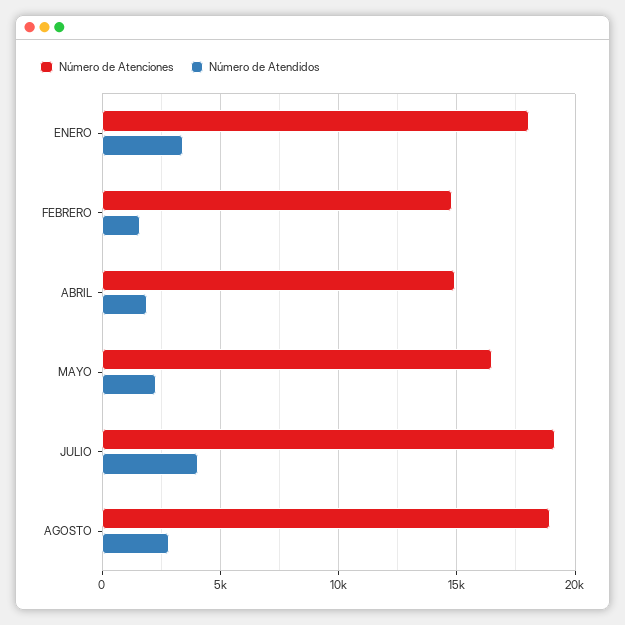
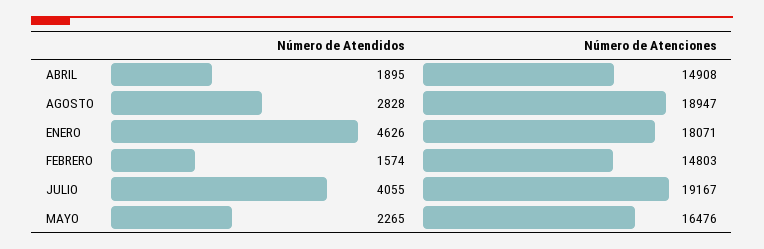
Número de Atendidos, ENERO: 3500 -> 4626

